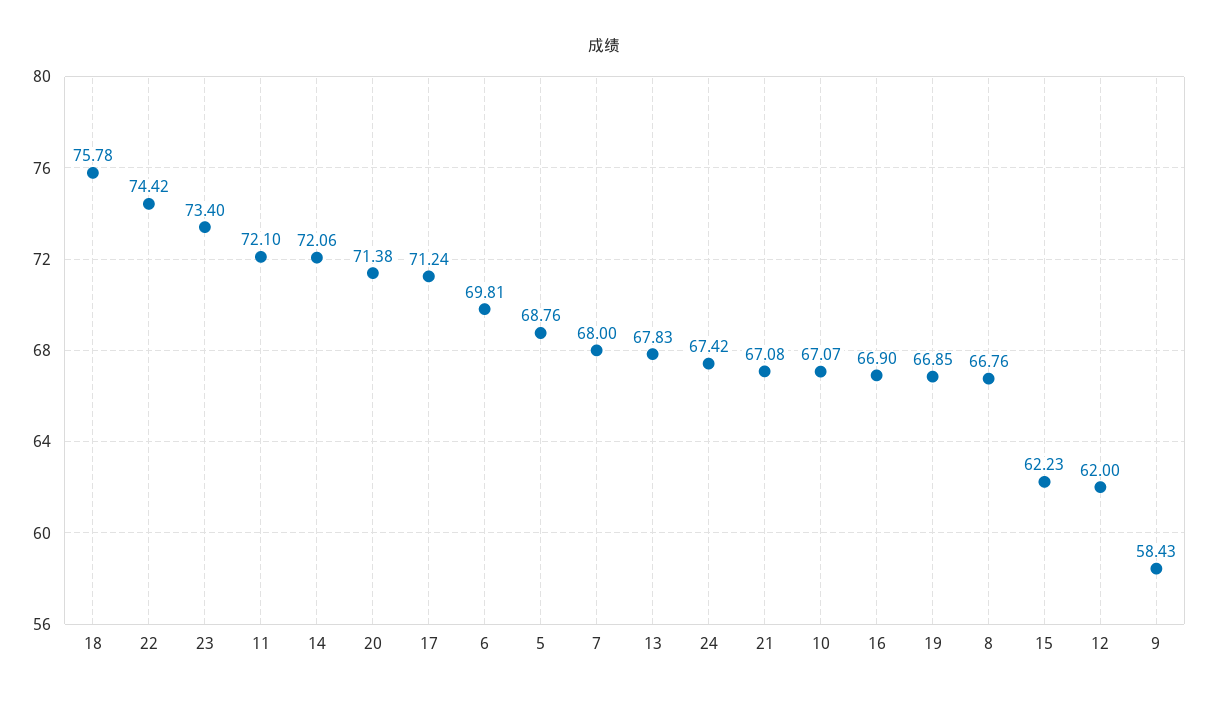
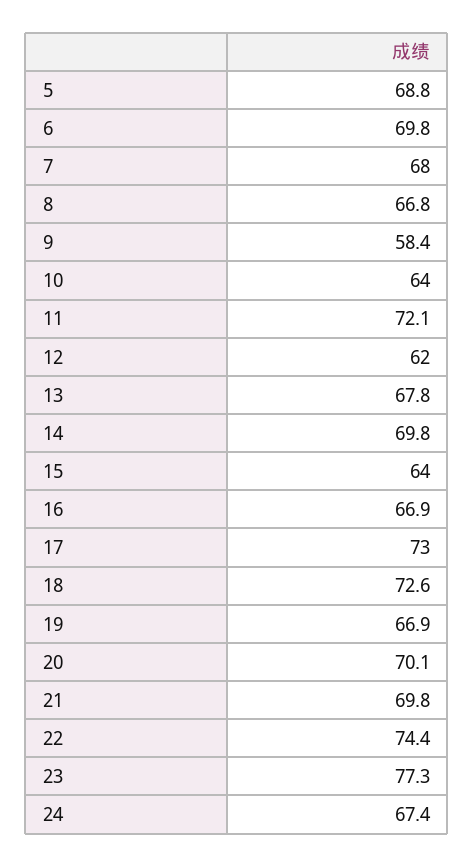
18: 75.78 -> 72.6
23: 73.4 -> 77.3
14: 72.06 -> 69.8
20: 71.38 -> 70.1
17: 71.24 -> 73
21: 67.08 -> 69.8
10: 67.07 -> 64
15: 62.23 -> 64

